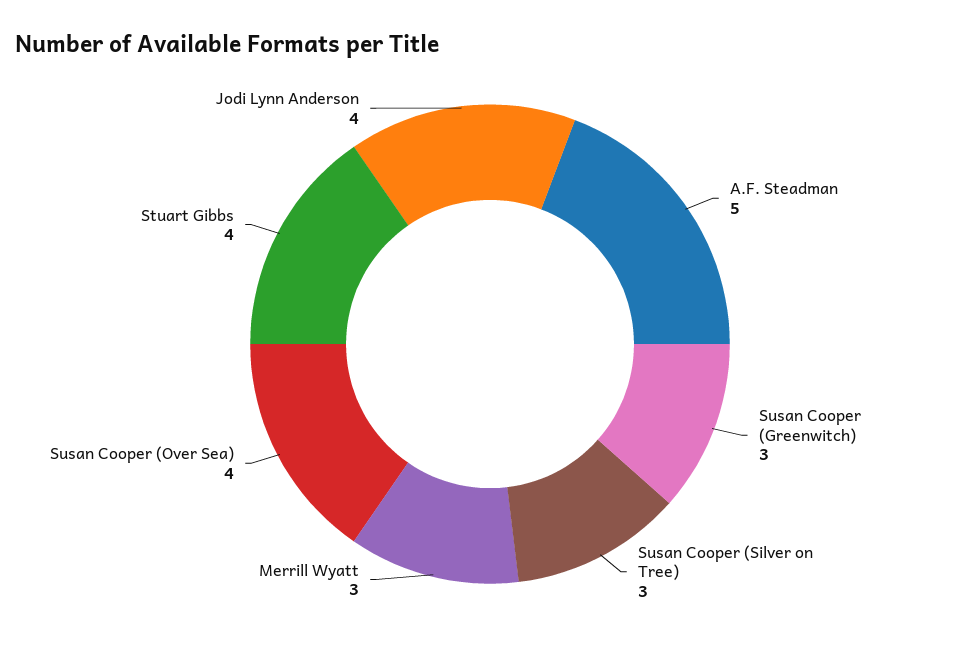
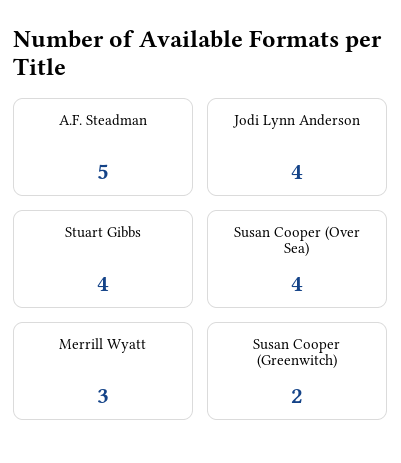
Susan Cooper (Greenwitch): 3 -> 2
Susan Cooper (Silver on Tree): 3 -> none

